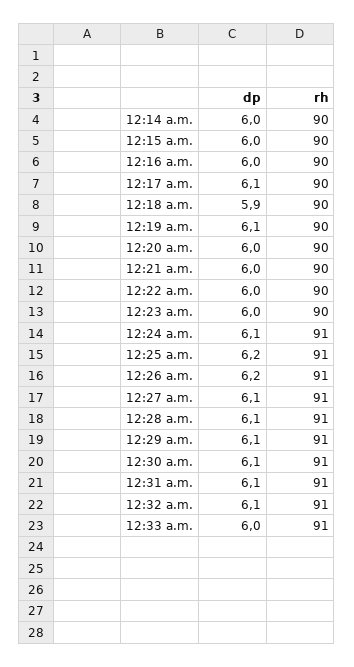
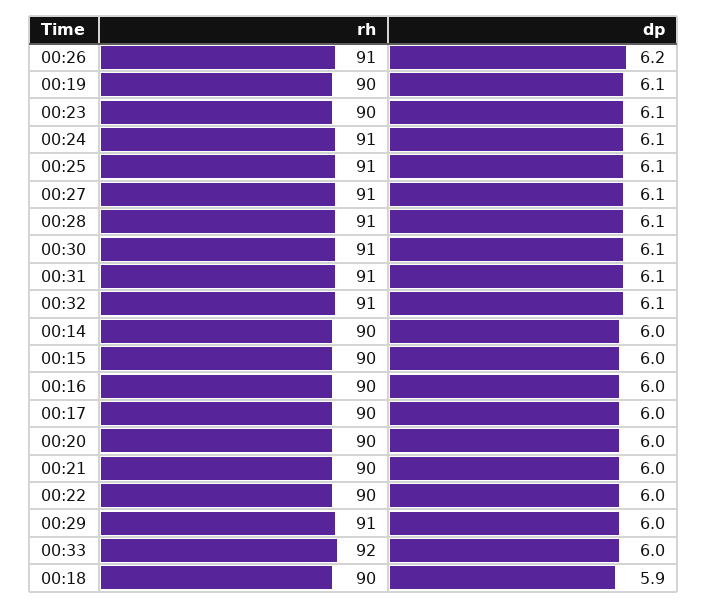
dp, 12:17 a.m.: 6.1 -> 6
dp, 12:23 a.m.: 6 -> 6.1
dp, 12:25 a.m.: 6.2 -> 6.1
dp, 12:29 a.m.: 6.1 -> 6
rh, 12:33 a.m.: 91 -> 92

